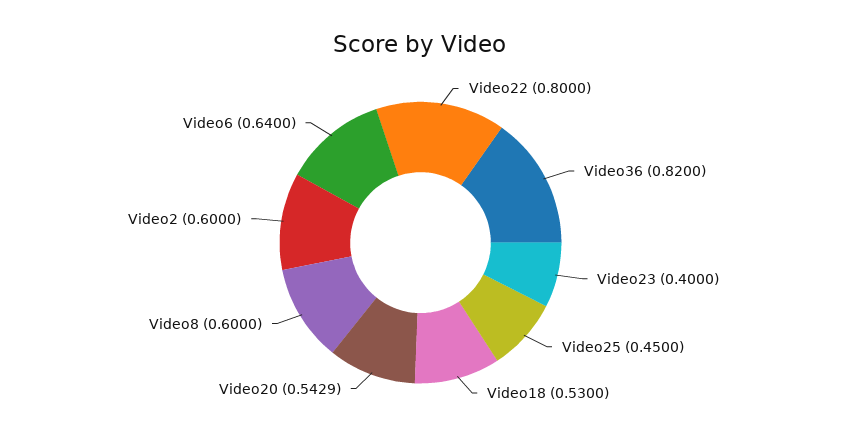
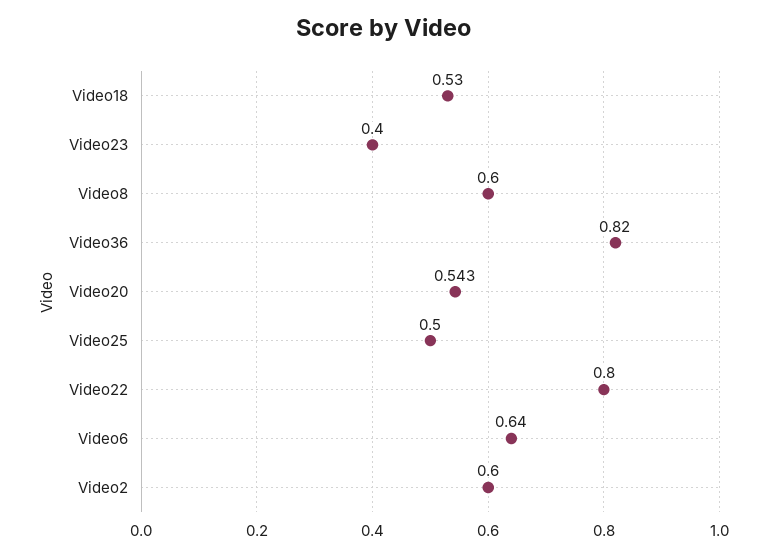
Video25: 0.45 -> 0.5

